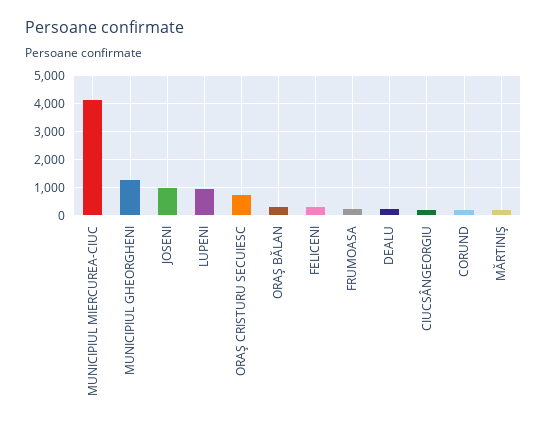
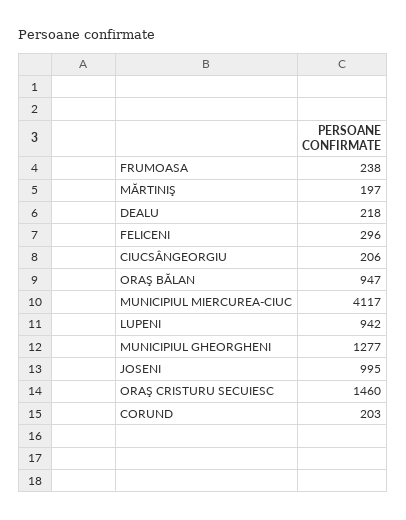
ORAŞ CRISTURU SECUIESC: 750 -> 1460
ORAŞ BĂLAN: 250 -> 947

